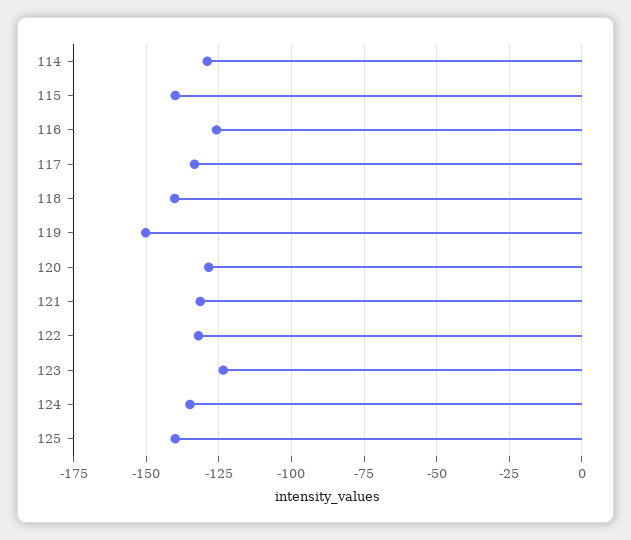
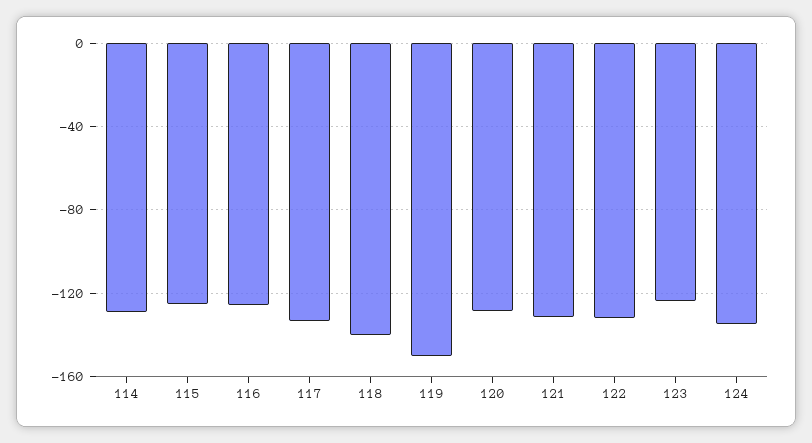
115: -140 -> -125
125: -140 -> none

